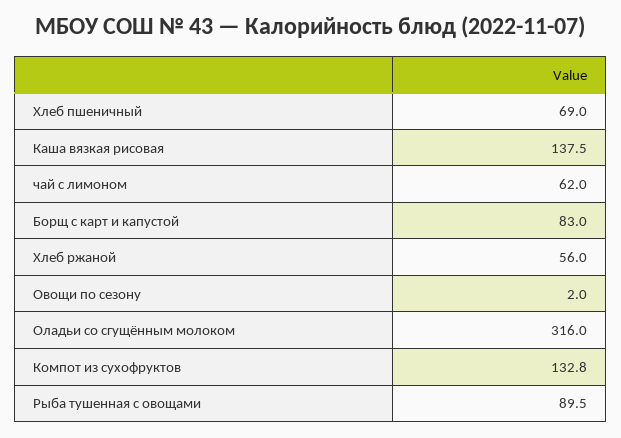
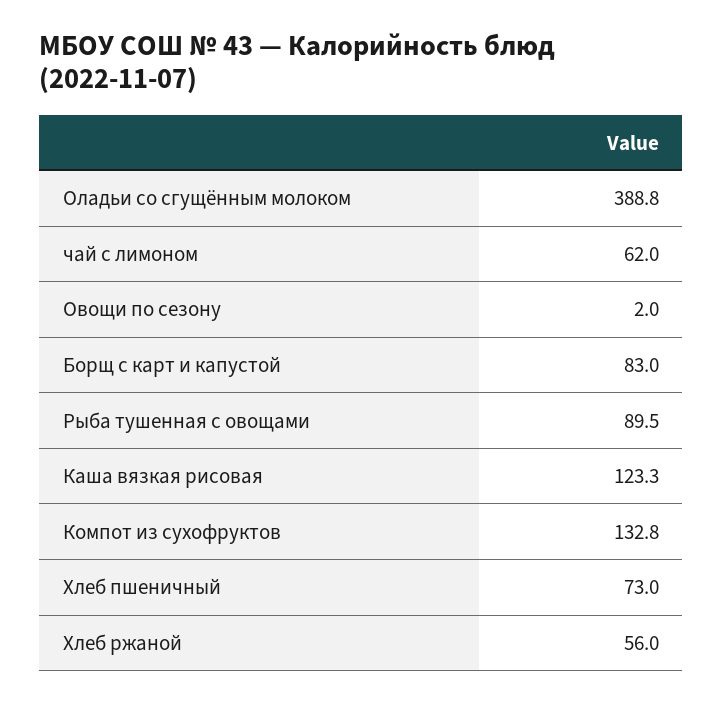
Хлеб пшеничный: 69 -> 73
Каша вязкая рисовая: 137.5 -> 123.3
Оладьи со сгущённым молоком: 316 -> 388.8

